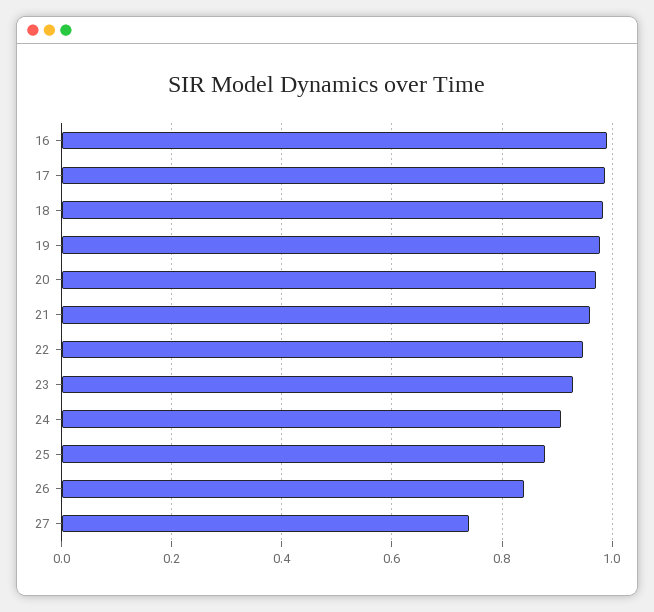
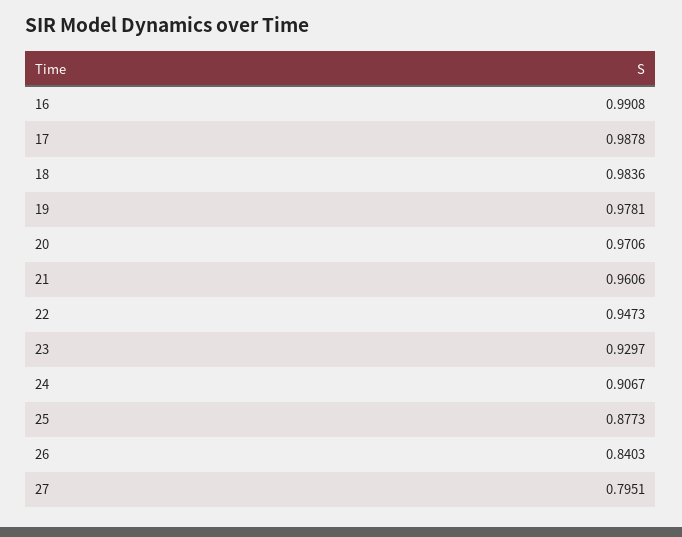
27: 0.74 -> 0.7951

